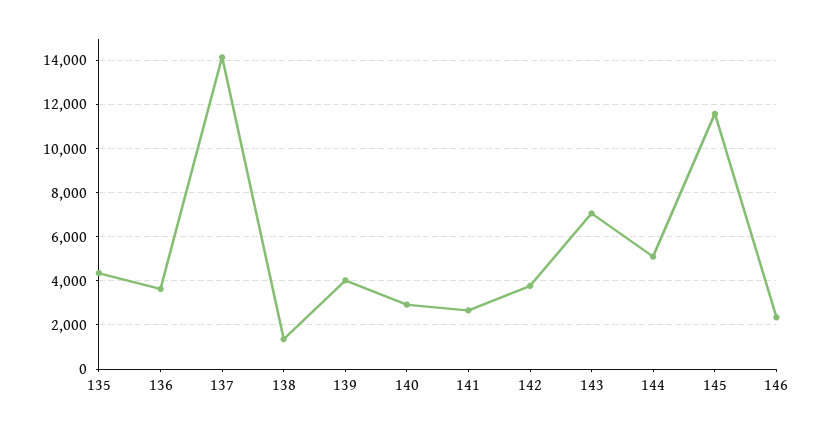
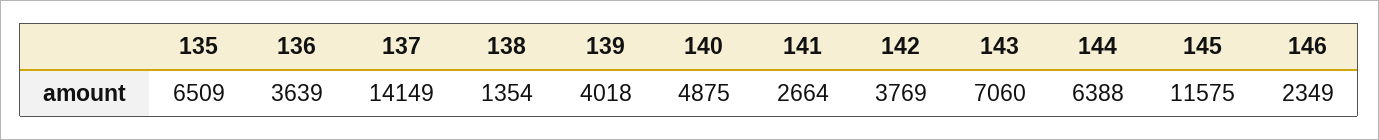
135: 4500 -> 6509
140: 3000 -> 4875
144: 5000 -> 6388

